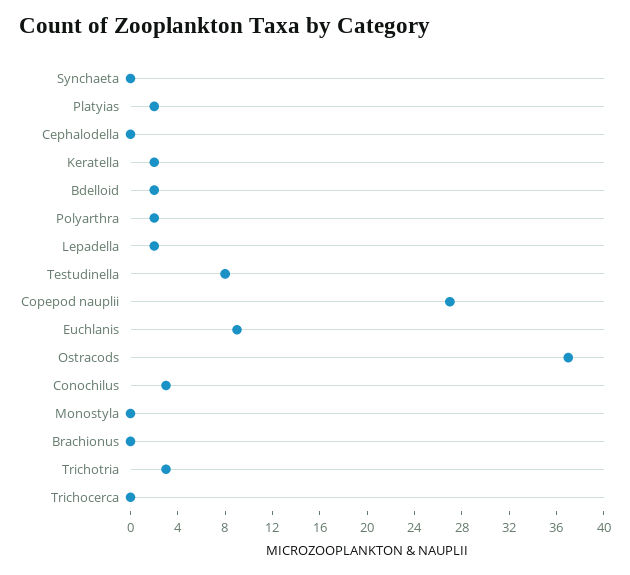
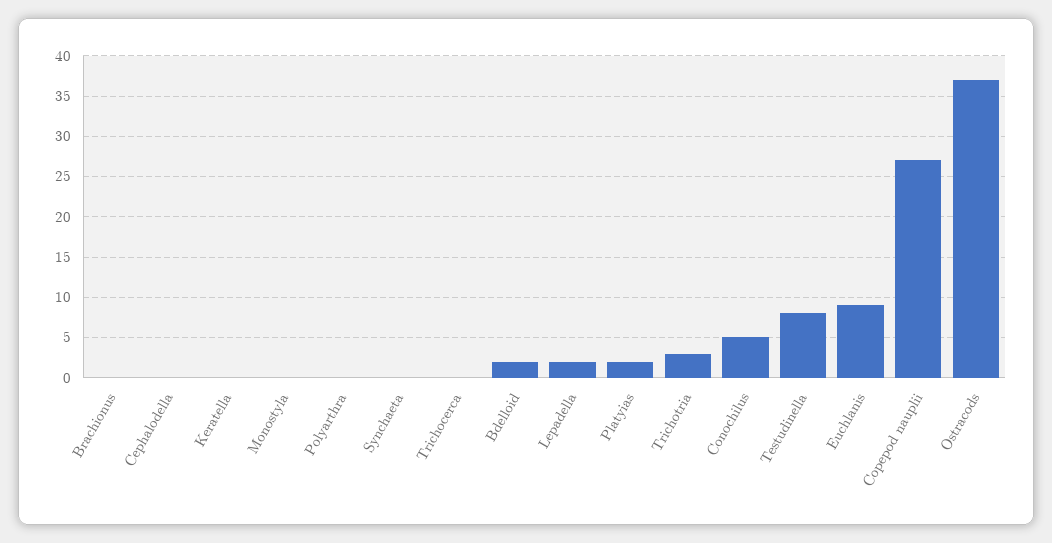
Keratella: 2 -> 0
Polyarthra: 2 -> 0
Conochilus: 3 -> 5

